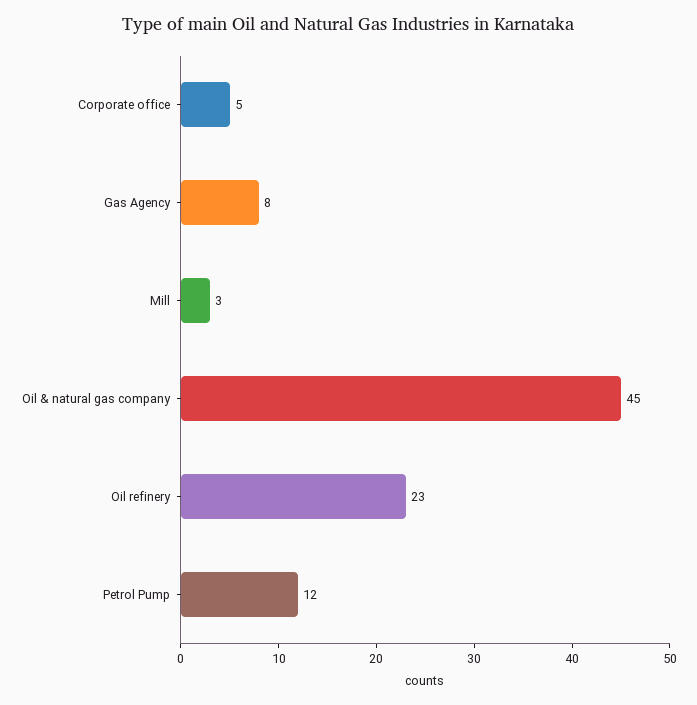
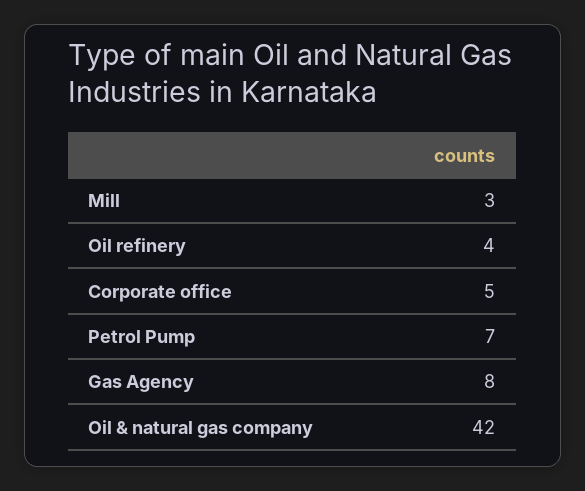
Oil & natural gas company: 45 -> 42
Oil refinery: 23 -> 4
Petrol Pump: 12 -> 7

